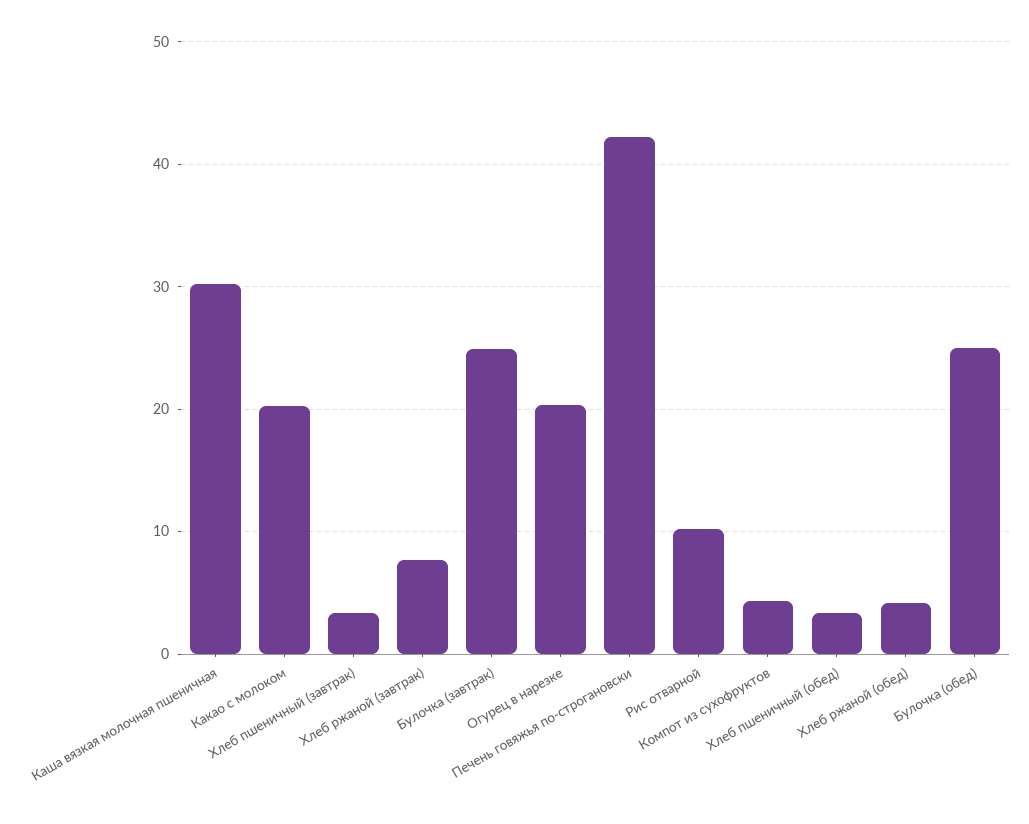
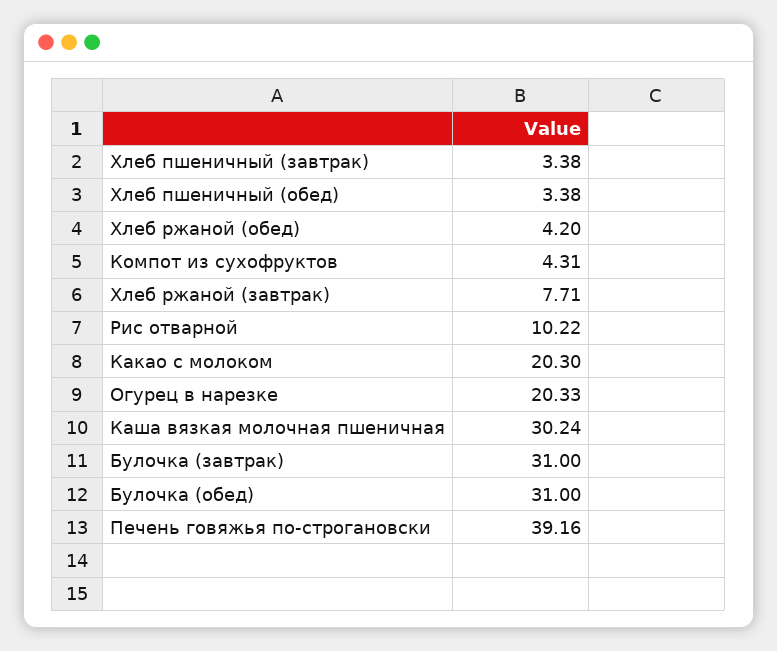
Булочка (завтрак): 25 -> 31
Печень говяжья по-строгановски: 42 -> 39.16
Булочка (обед): 25 -> 31

